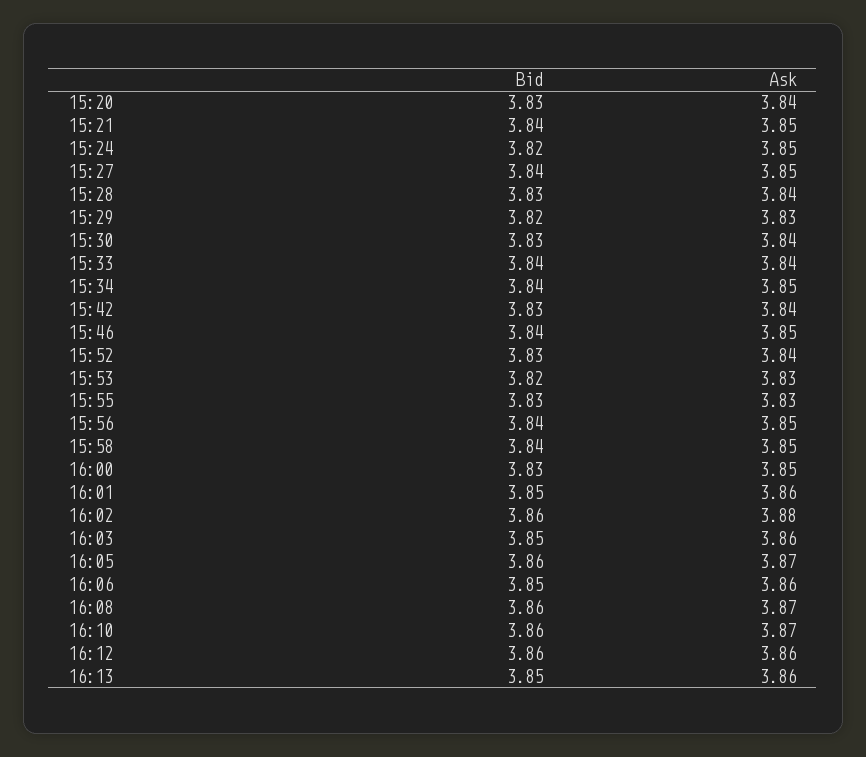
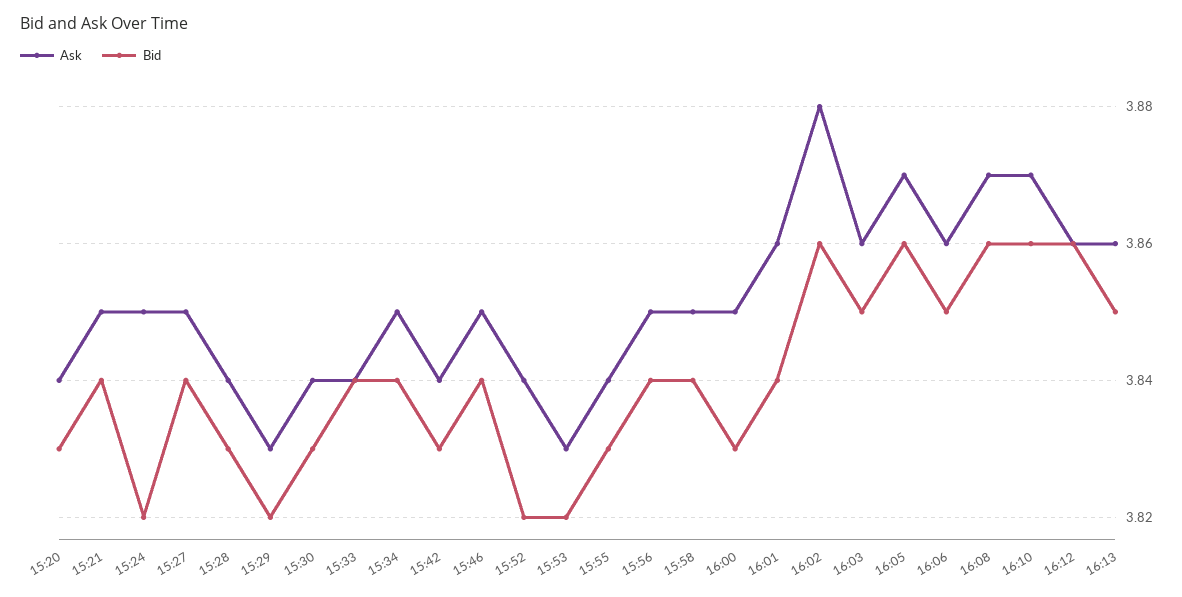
Bid, 15:52: 3.83 -> 3.82
Ask, 15:55: 3.83 -> 3.84
Bid, 16:01: 3.85 -> 3.84

